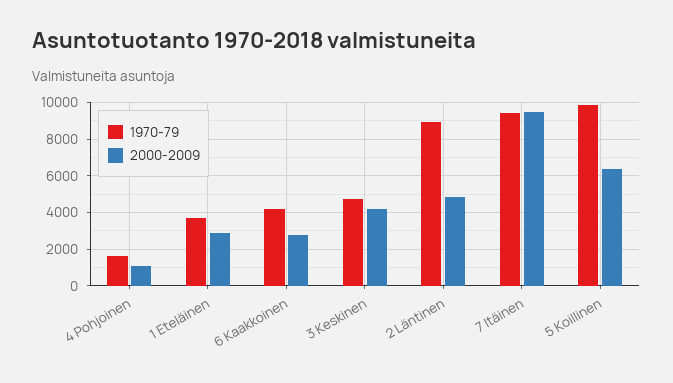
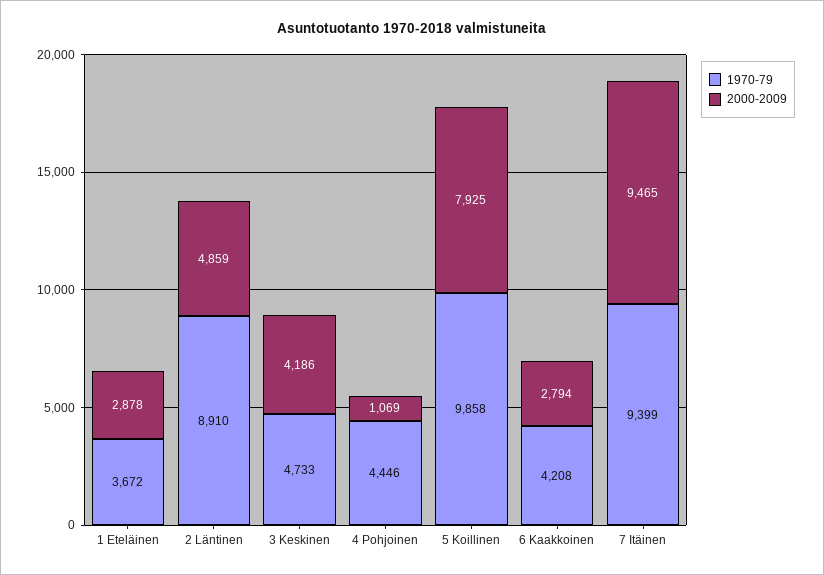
1970-79, 4 Pohjoinen: 1500 -> 4446
2000-2009, 5 Koillinen: 6500 -> 7925

